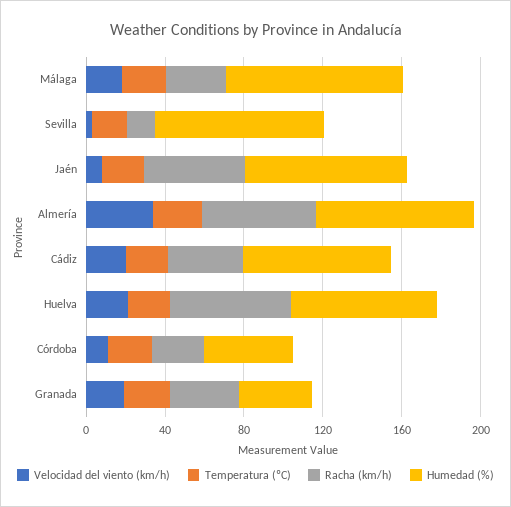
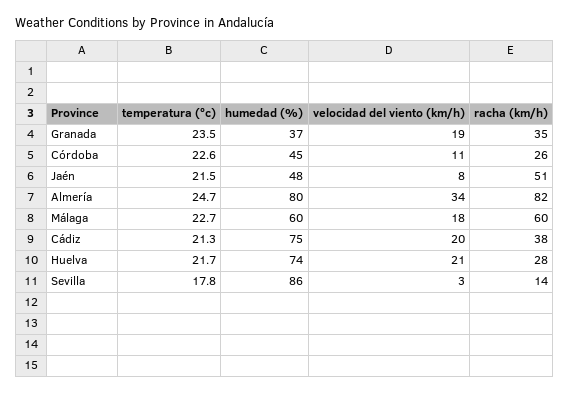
Racha (km/h), Málaga: 30 -> 60
Humedad (%), Málaga: 90 -> 60
Humedad (%), Jaén: 80 -> 48
Racha (km/h), Almería: 60 -> 82
Racha (km/h), Huelva: 60 -> 28

